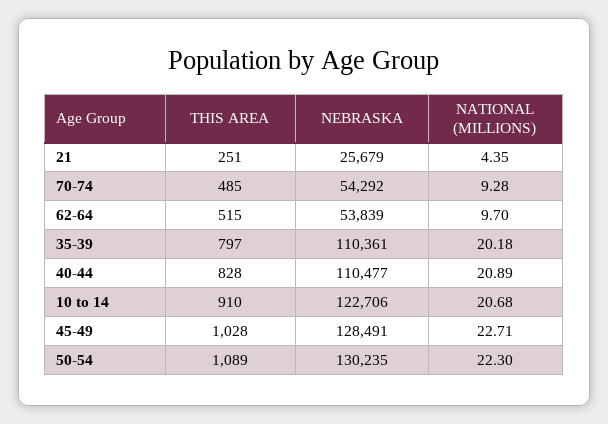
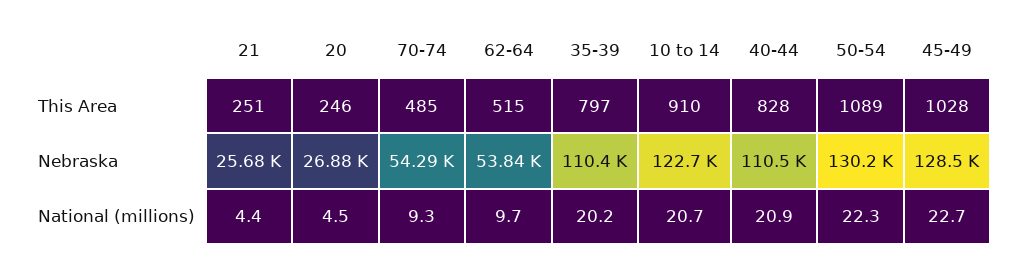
THIS AREA, 20: none -> 246
NEBRASKA, 20: none -> 26880
NATIONAL (MILLIONS), 20: none -> 4.5

